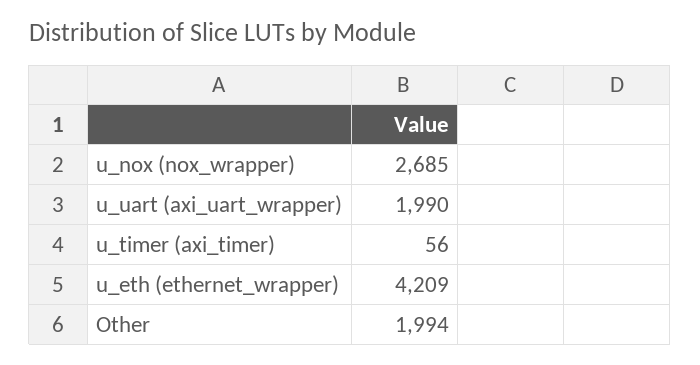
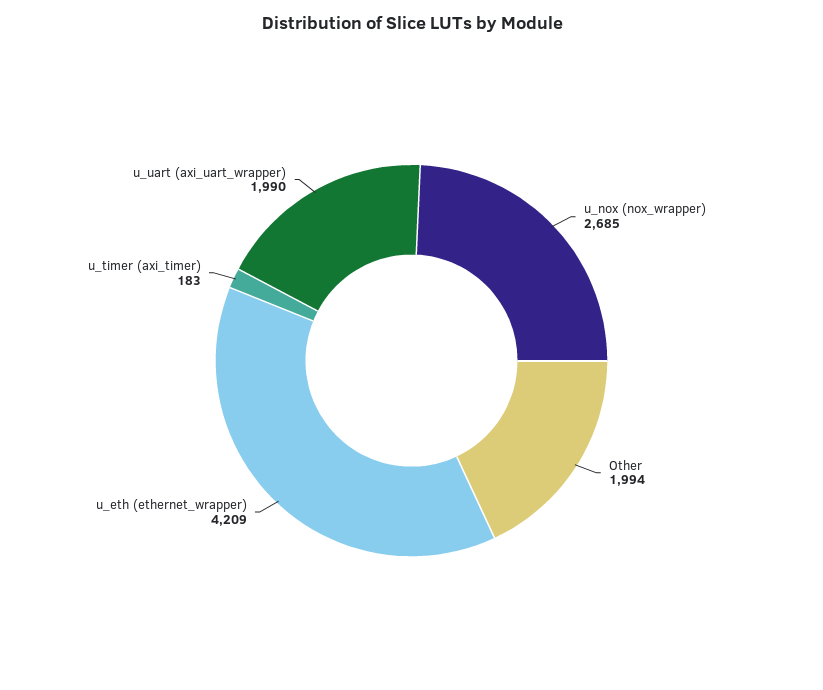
u_timer (axi_timer): 56 -> 183

